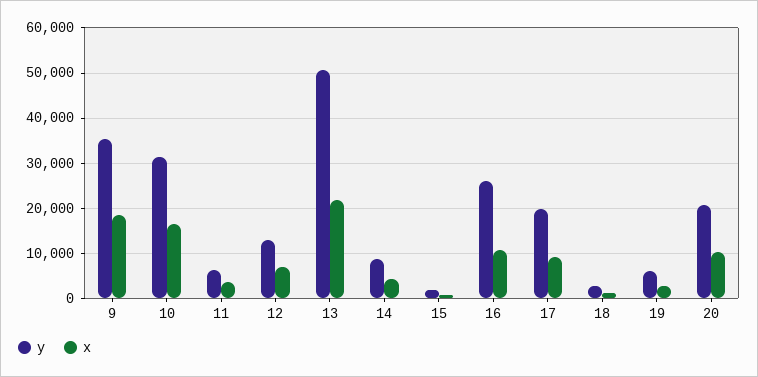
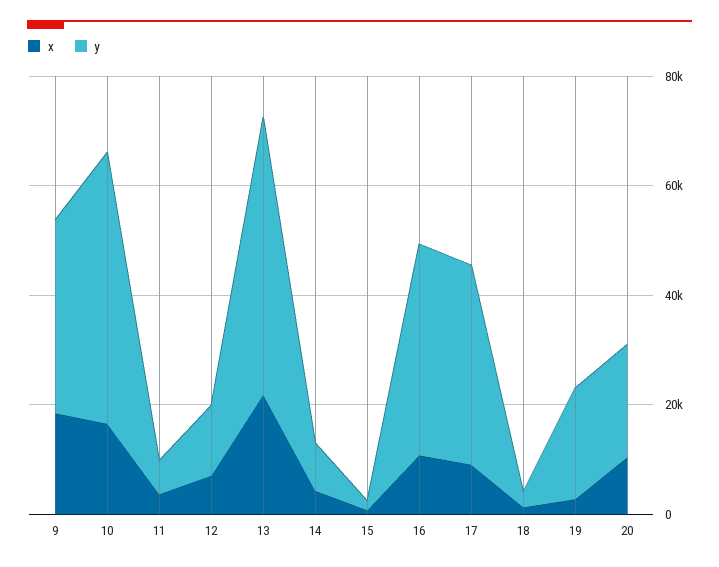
y, 10: 32000 -> 50000
y, 16: 26000 -> 40000
y, 17: 20000 -> 35000
y, 19: 6000 -> 20000

